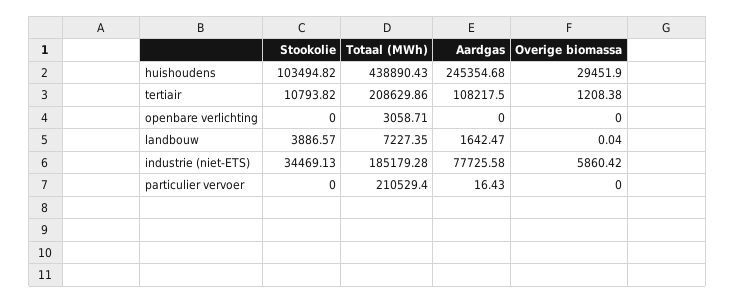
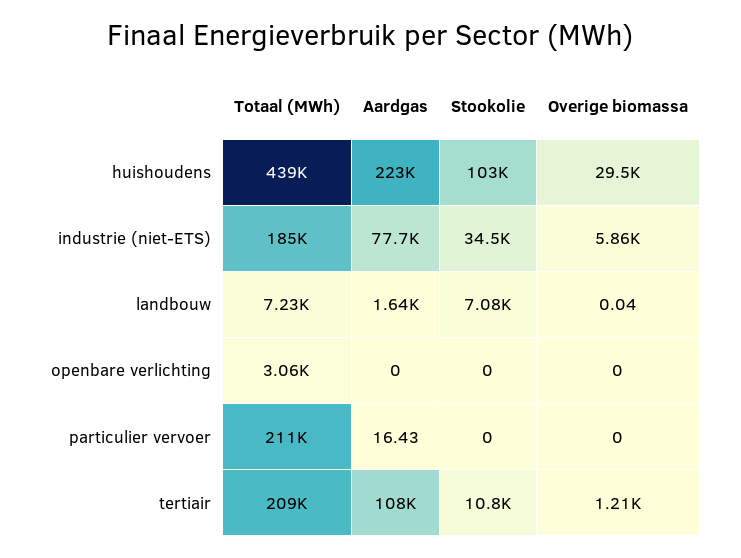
Aardgas, huishoudens: 245354.68 -> 223000
Stookolie, landbouw: 3886.57 -> 7080

